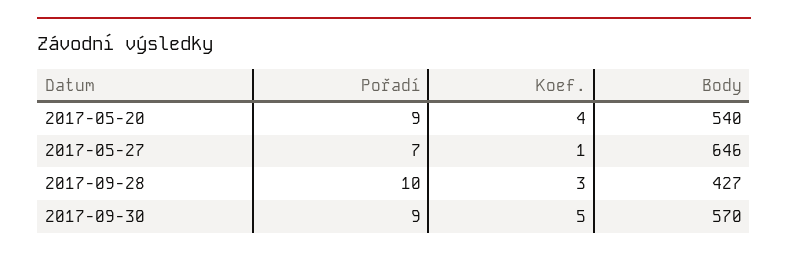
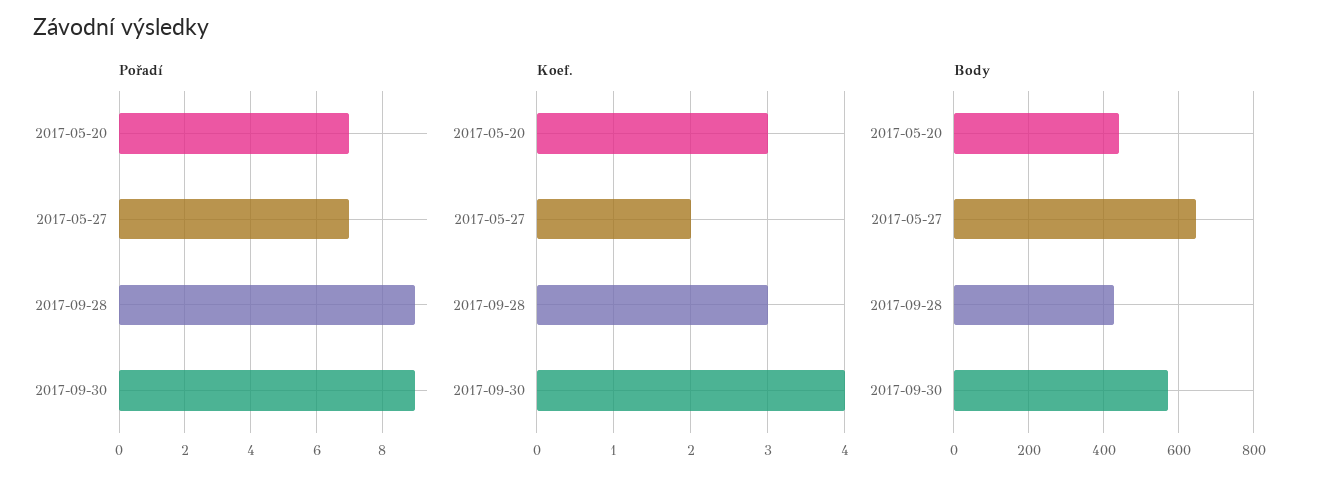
Pořadí, 2017-05-20: 9 -> 7
Koef., 2017-05-20: 4 -> 3
Body, 2017-05-20: 540 -> 440
Koef., 2017-05-27: 1 -> 2
Pořadí, 2017-09-28: 10 -> 9
Koef., 2017-09-30: 5 -> 4

